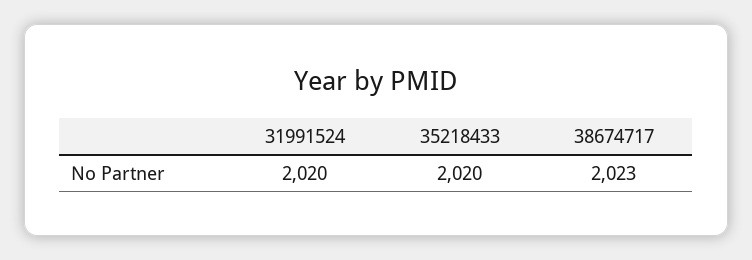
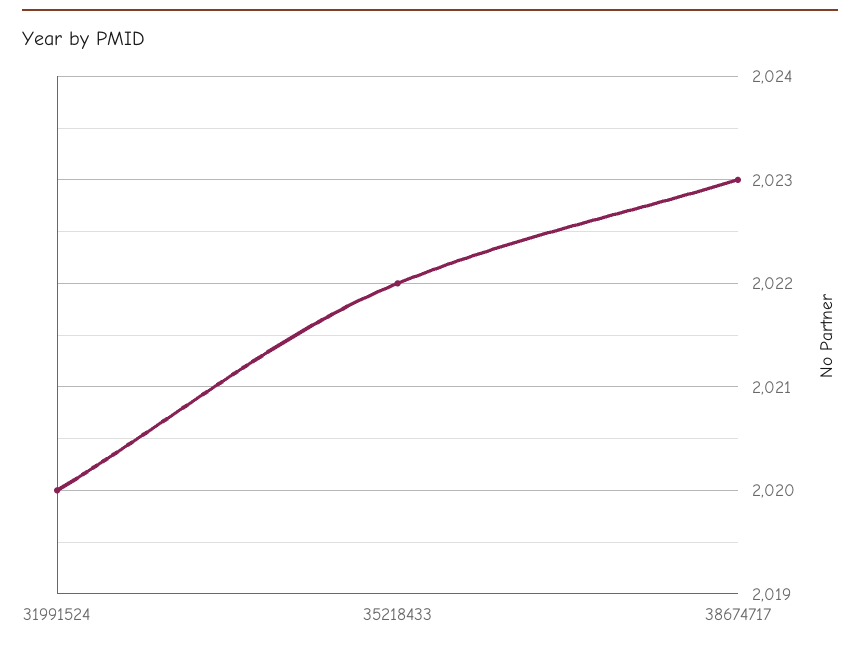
35218433: 2020 -> 2022

